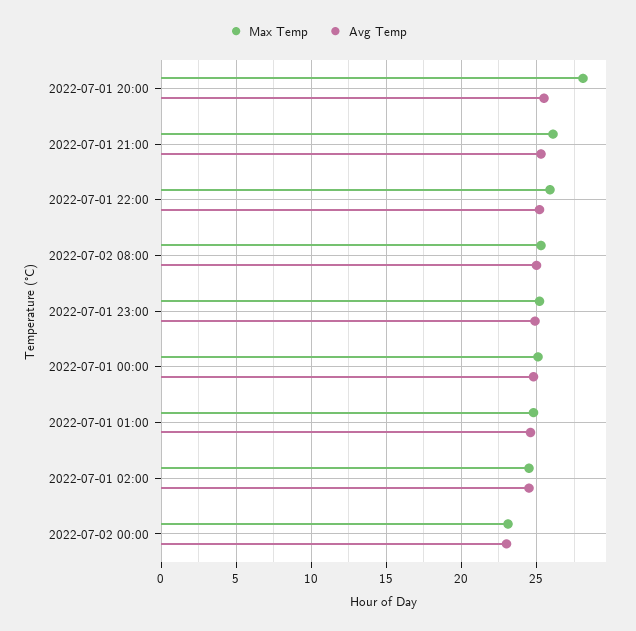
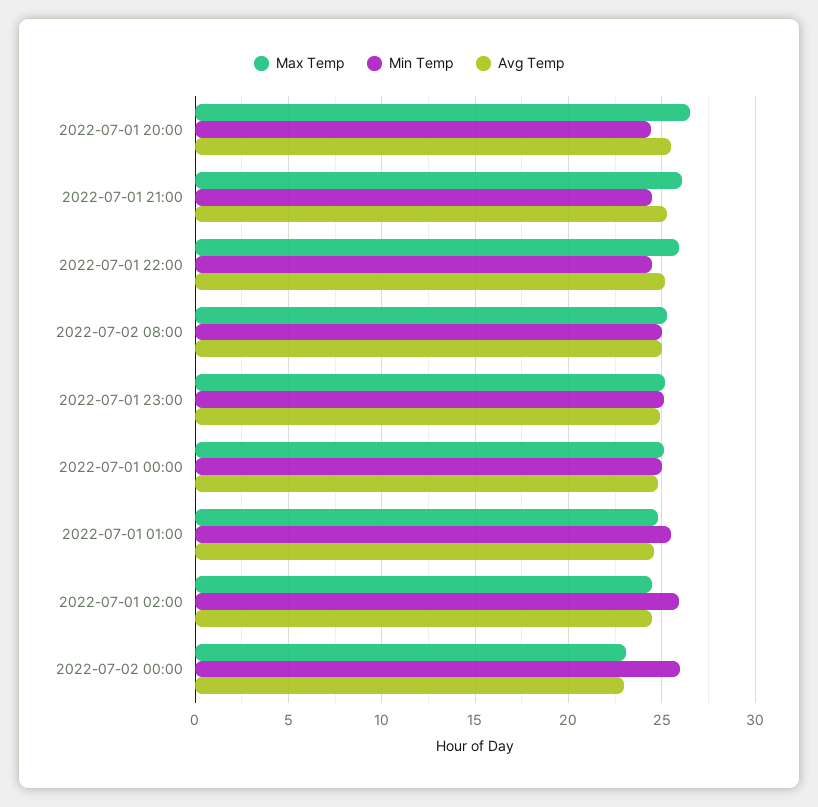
Max Temp, 2022-07-01 20:00: 28 -> 26.5
Min Temp, 2022-07-01 20:00: none -> 24.5
Min Temp, 2022-07-01 21:00: none -> 24.5
Min Temp, 2022-07-01 22:00: none -> 24.5
Min Temp, 2022-07-02 08:00: none -> 25
Min Temp, 2022-07-01 23:00: none -> 25
Min Temp, 2022-07-01 00:00: none -> 25
Min Temp, 2022-07-01 01:00: none -> 25.5
Min Temp, 2022-07-01 02:00: none -> 26
Min Temp, 2022-07-02 00:00: none -> 26

